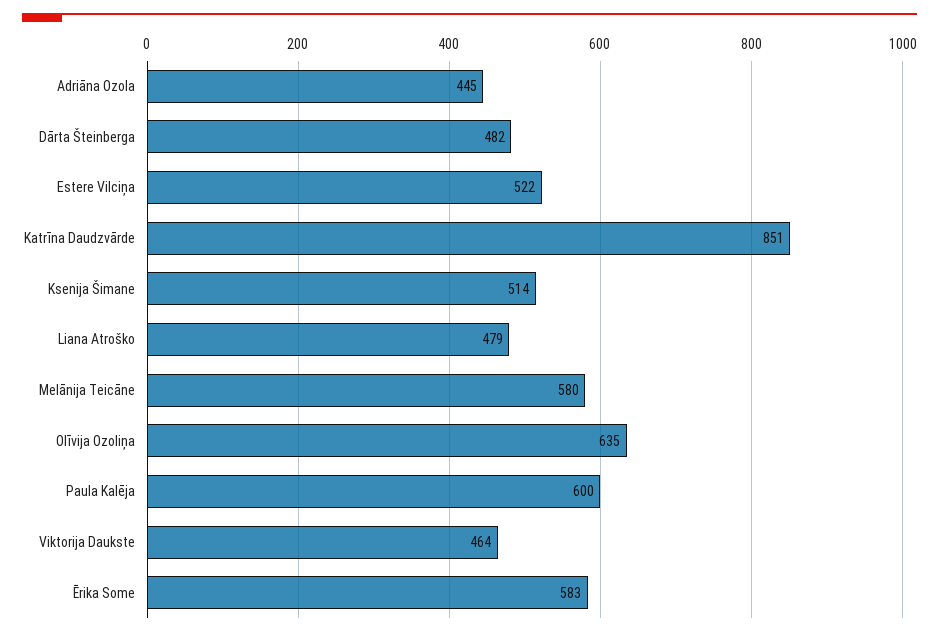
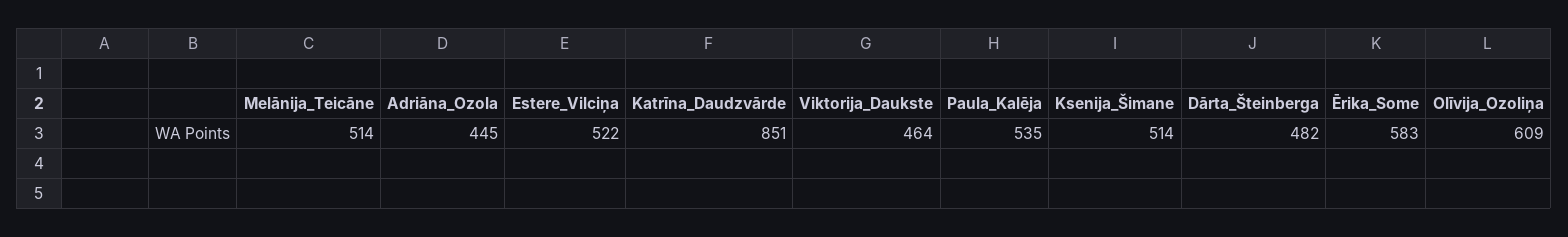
Liana Atroško: 479 -> none
Melānija Teicāne: 580 -> 514
Olīvija Ozoliņa: 635 -> 609
Paula Kalēja: 600 -> 535

